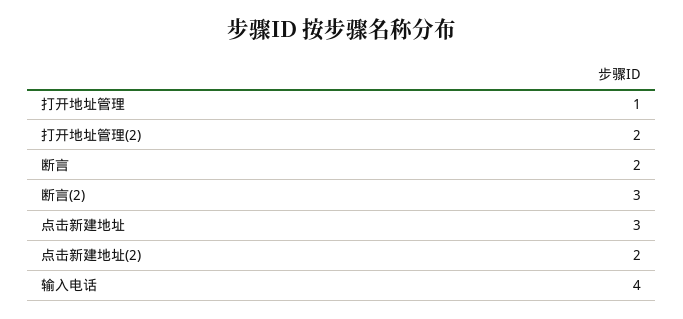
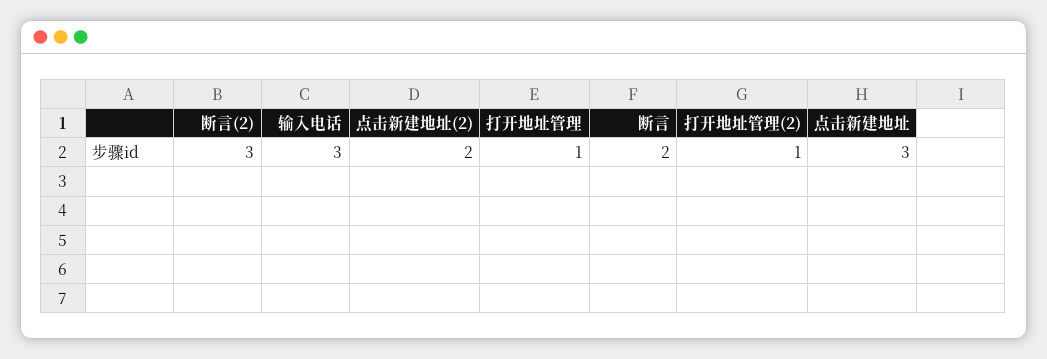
打开地址管理(2): 2 -> 1
输入电话: 4 -> 3

